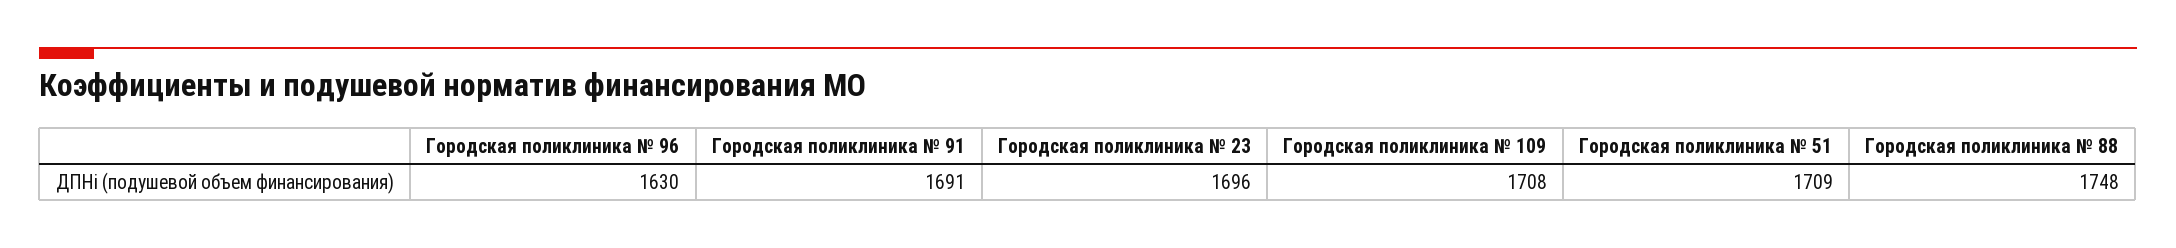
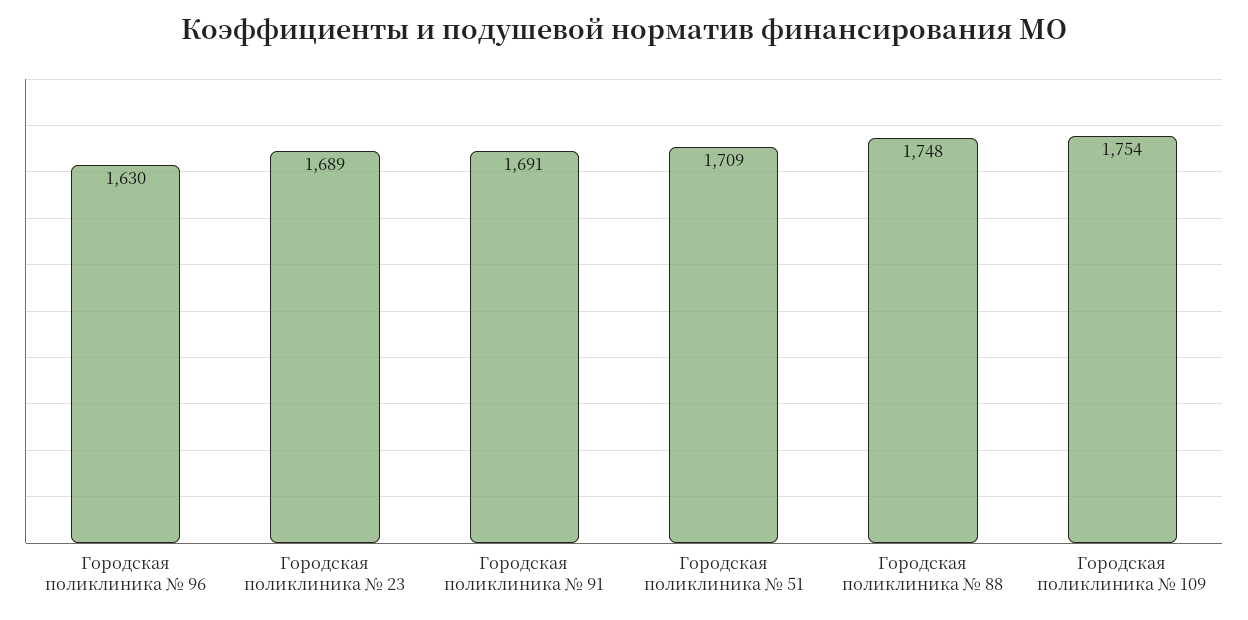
Городская поликлиника № 23: 1696 -> 1689
Городская поликлиника № 109: 1708 -> 1754

